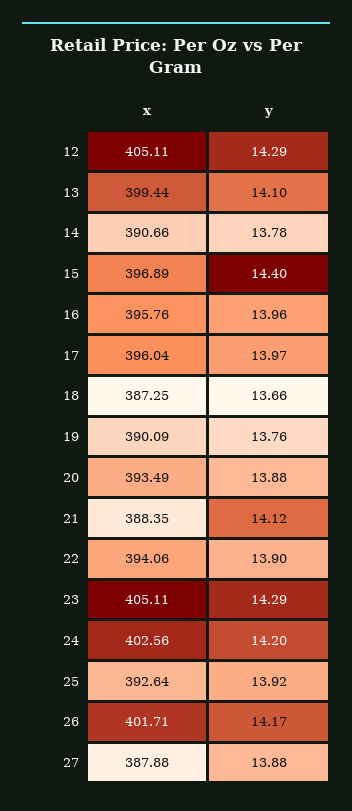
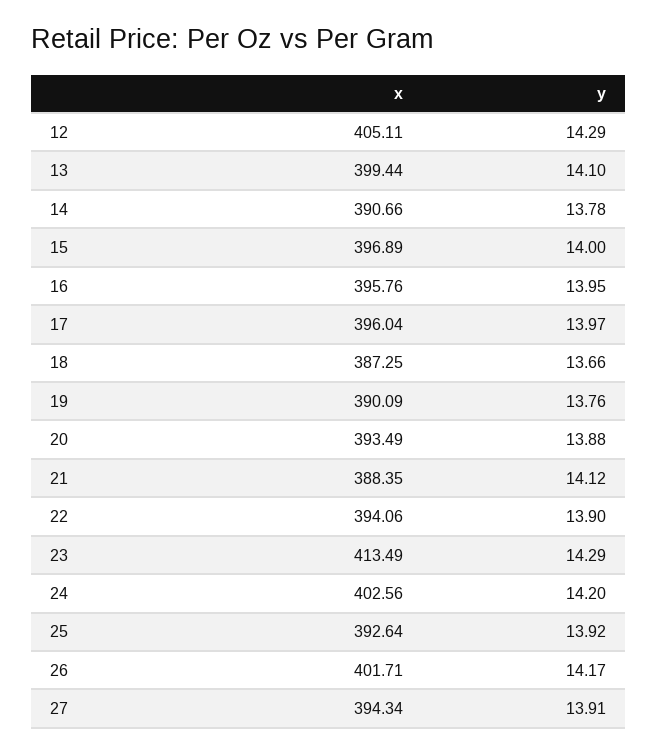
y, 15: 14.4 -> 14
y, 16: 13.96 -> 13.95
x, 23: 405.11 -> 413.49
x, 27: 387.88 -> 394.34
y, 27: 13.88 -> 13.91

